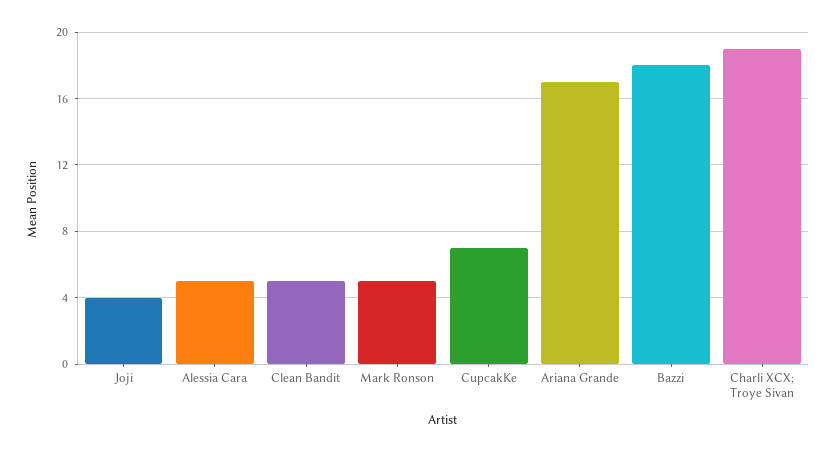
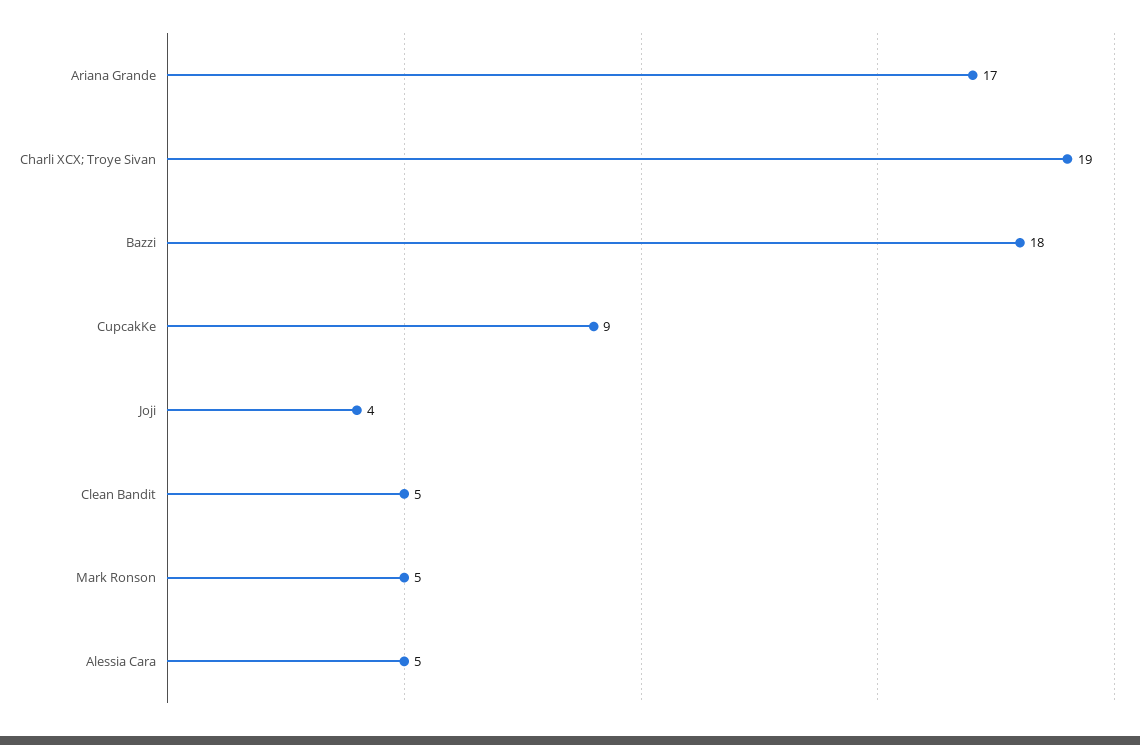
CupcakKe: 7 -> 9

